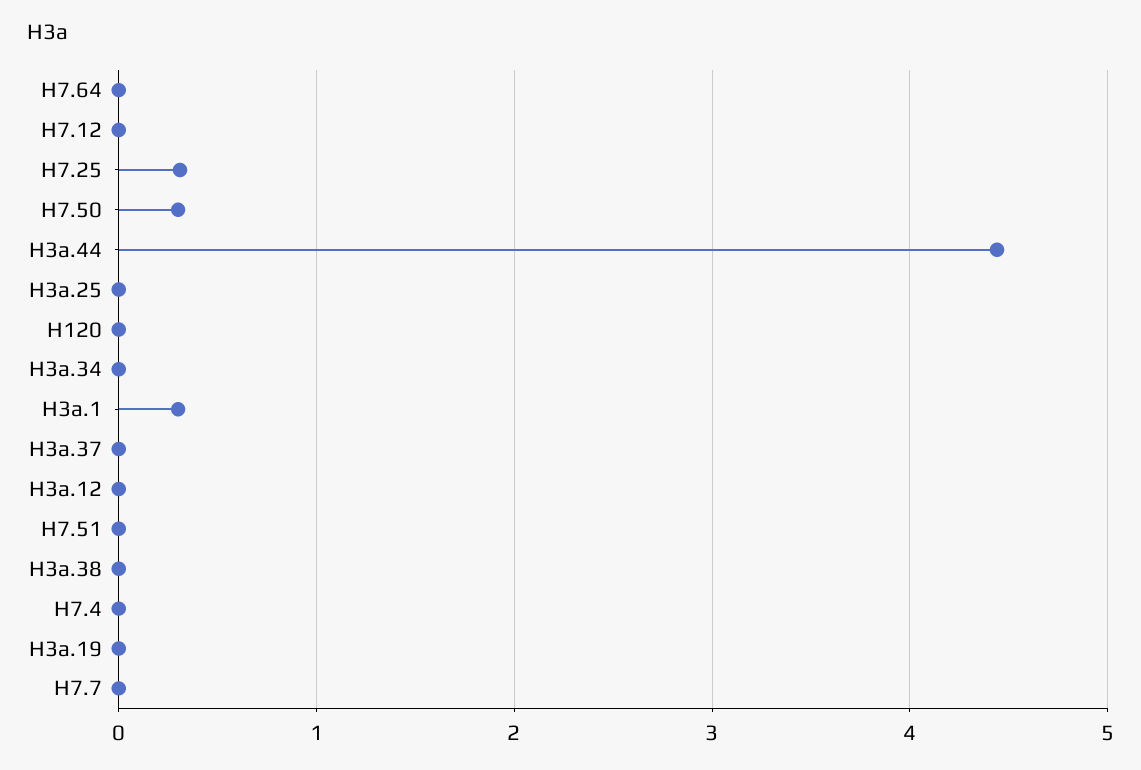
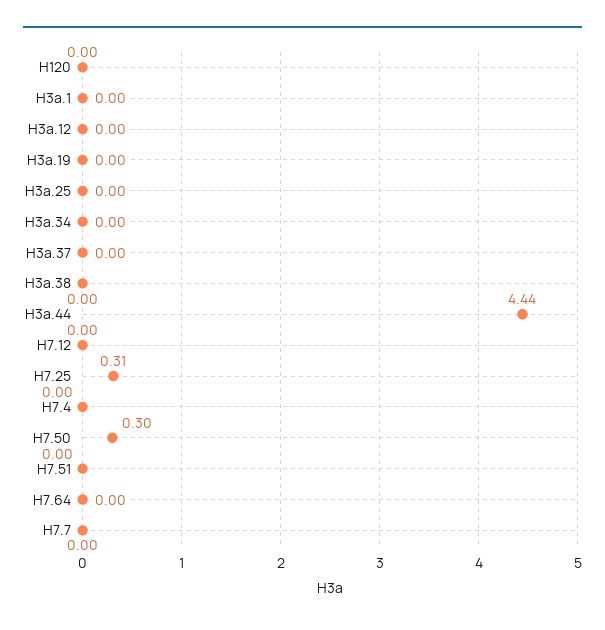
H3a.1: 0.3 -> 0

